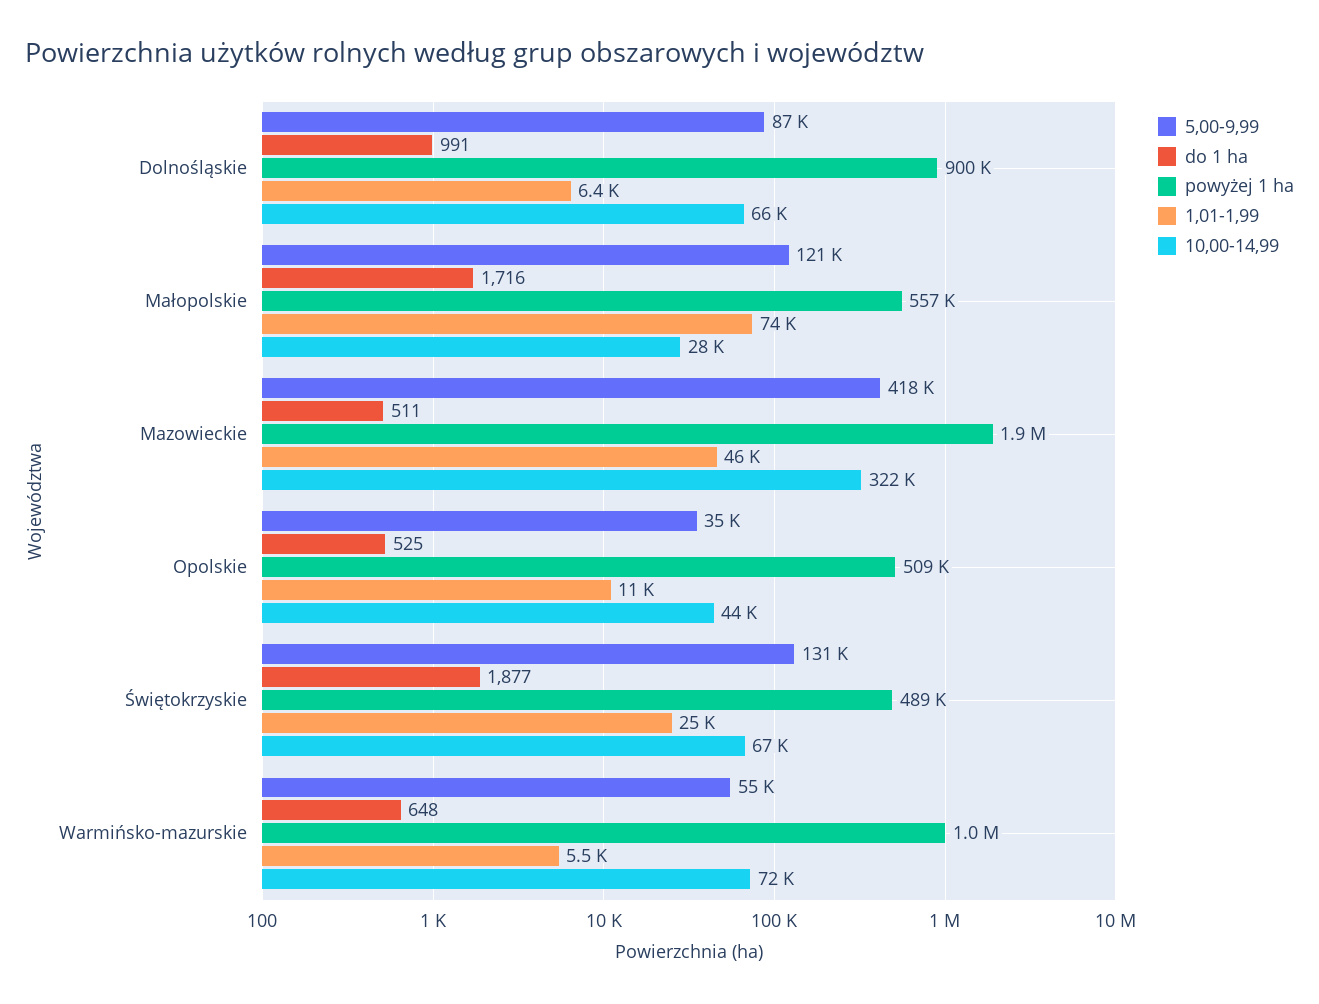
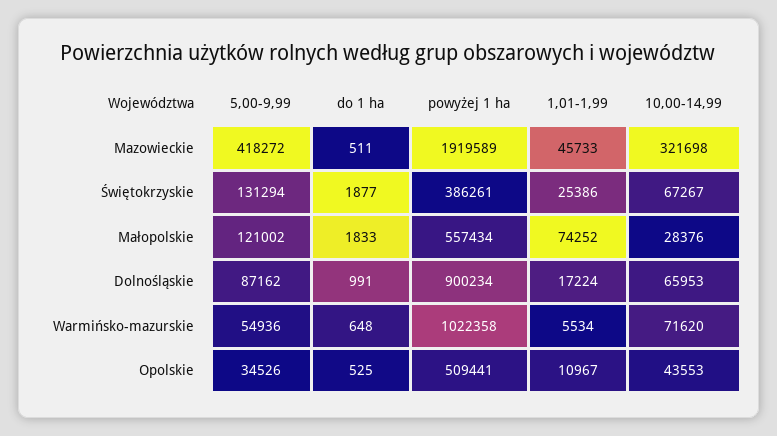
1,01-1,99, Dolnośląskie: 6400 -> 17224
do 1 ha, Małopolskie: 1716 -> 1833
powyżej 1 ha, Świętokrzyskie: 489000 -> 386261

